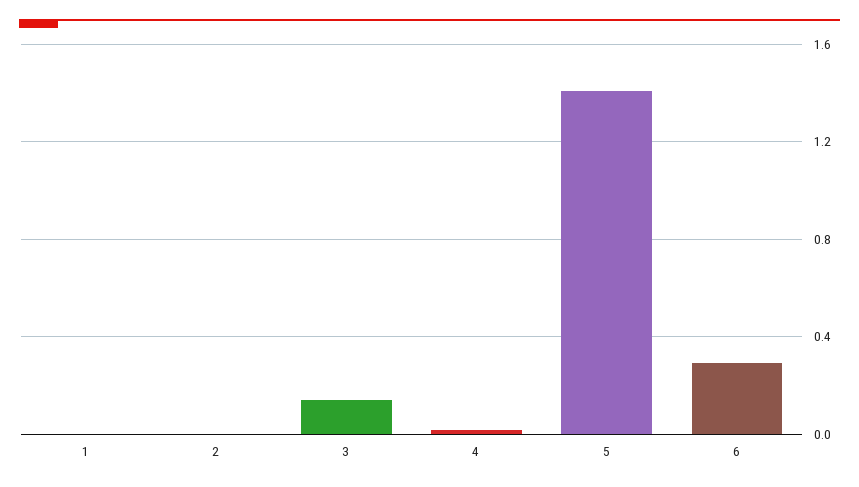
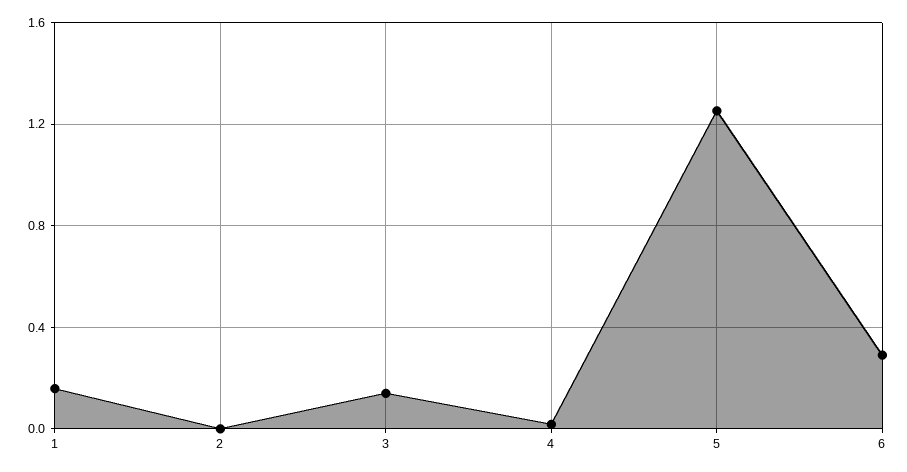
1: 0 -> 0.15
5: 1.4 -> 1.25

